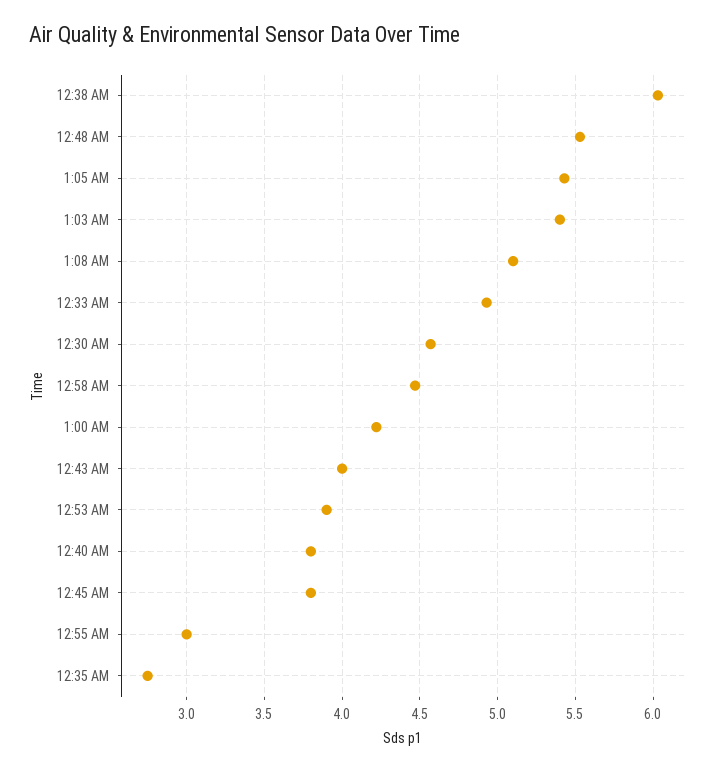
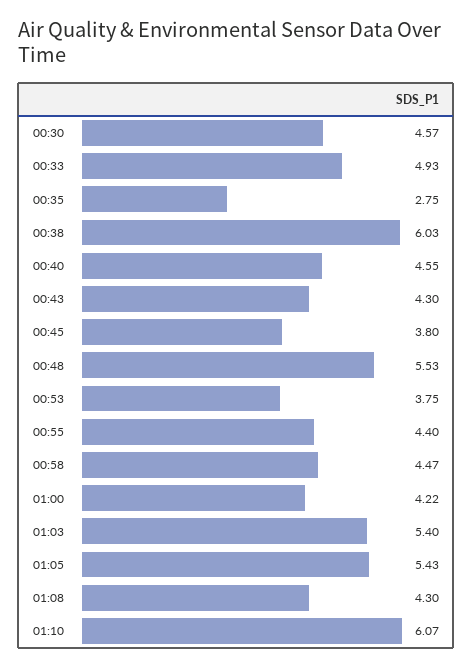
1:08 AM: 5.1 -> 4.3
12:43 AM: 4 -> 4.3
12:53 AM: 3.9 -> 3.75
12:40 AM: 3.8 -> 4.55
12:55 AM: 3 -> 4.4
01:10: none -> 6.07

